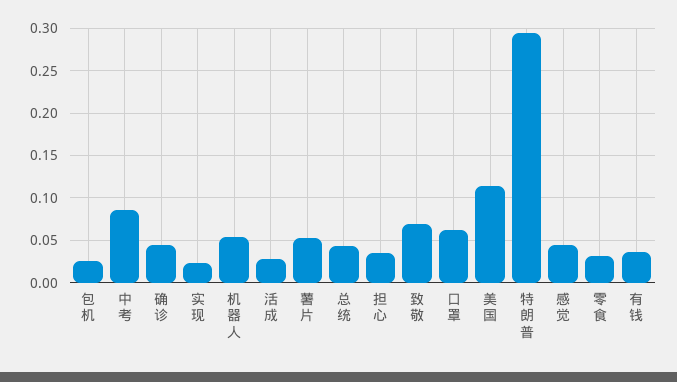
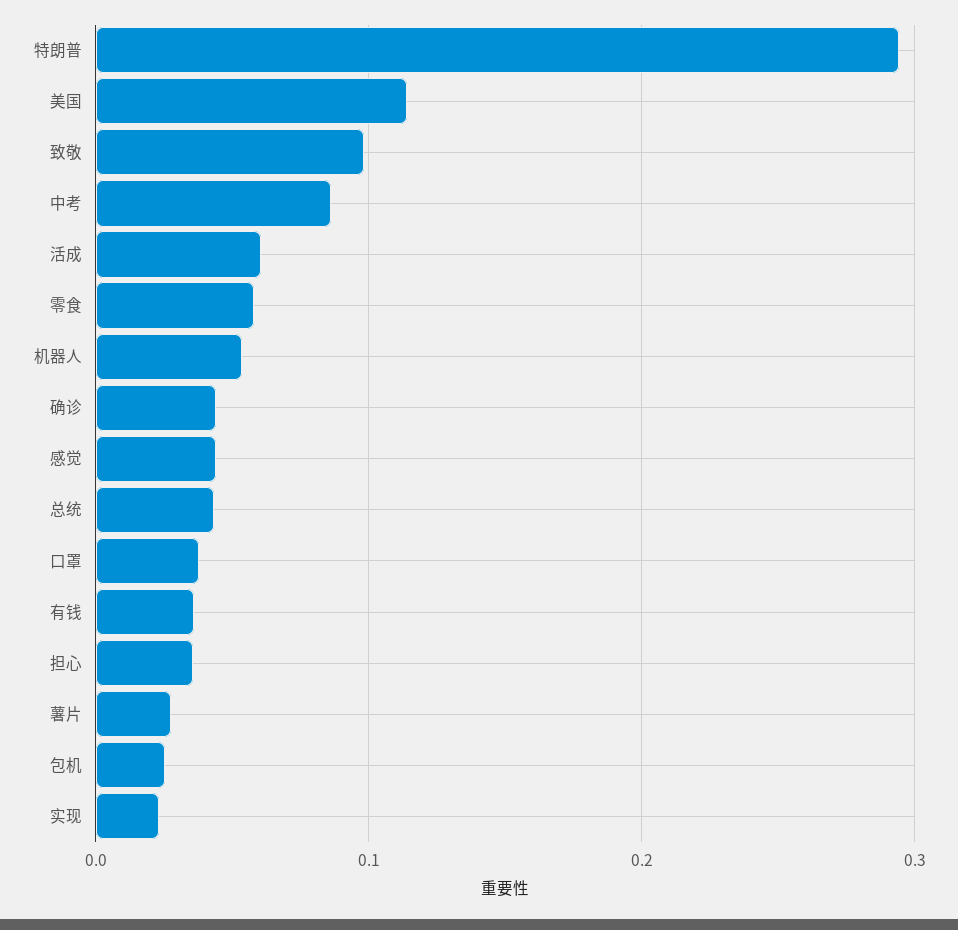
活成: 0.03 -> 0.06
薯片: 0.05 -> 0.03
致敬: 0.07 -> 0.1
口罩: 0.06 -> 0.04
零食: 0.03 -> 0.06

